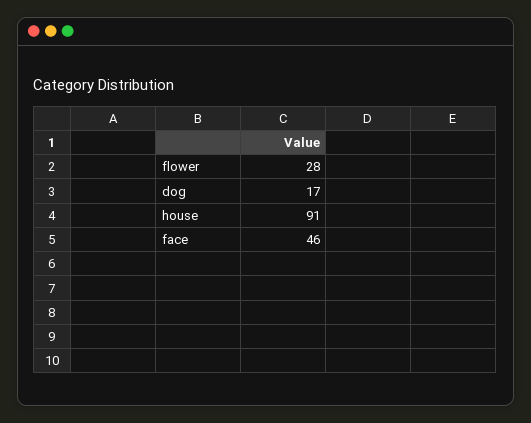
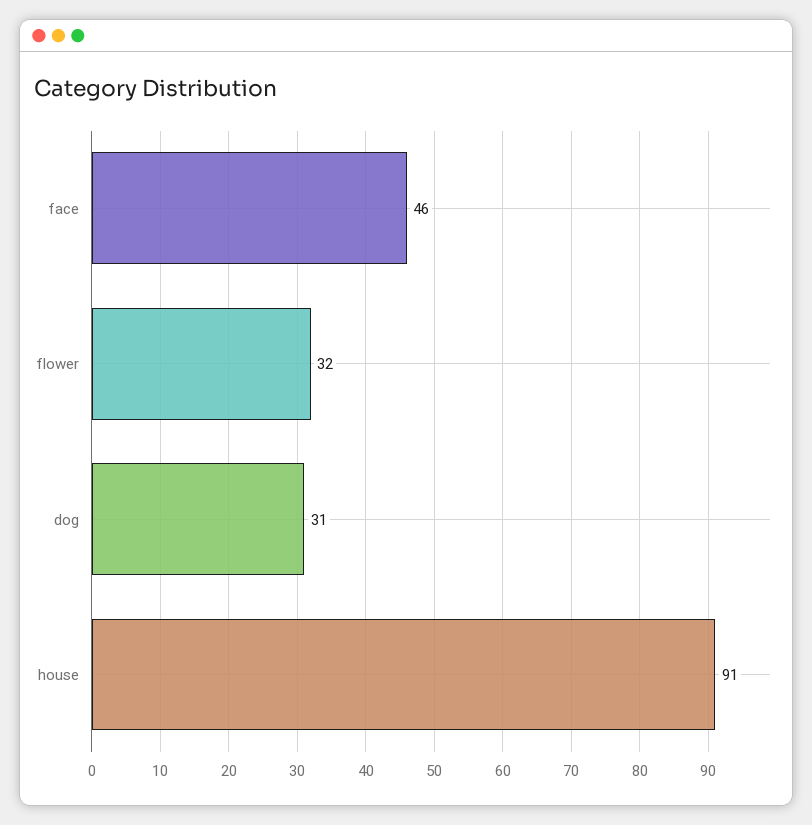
flower: 28 -> 32
dog: 17 -> 31

